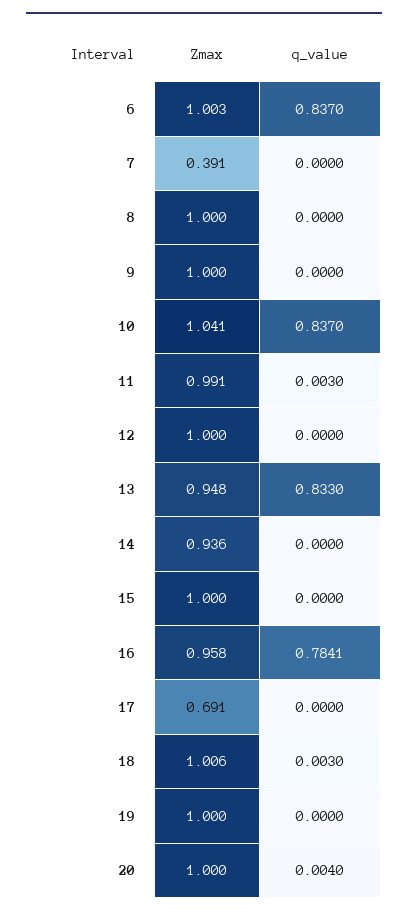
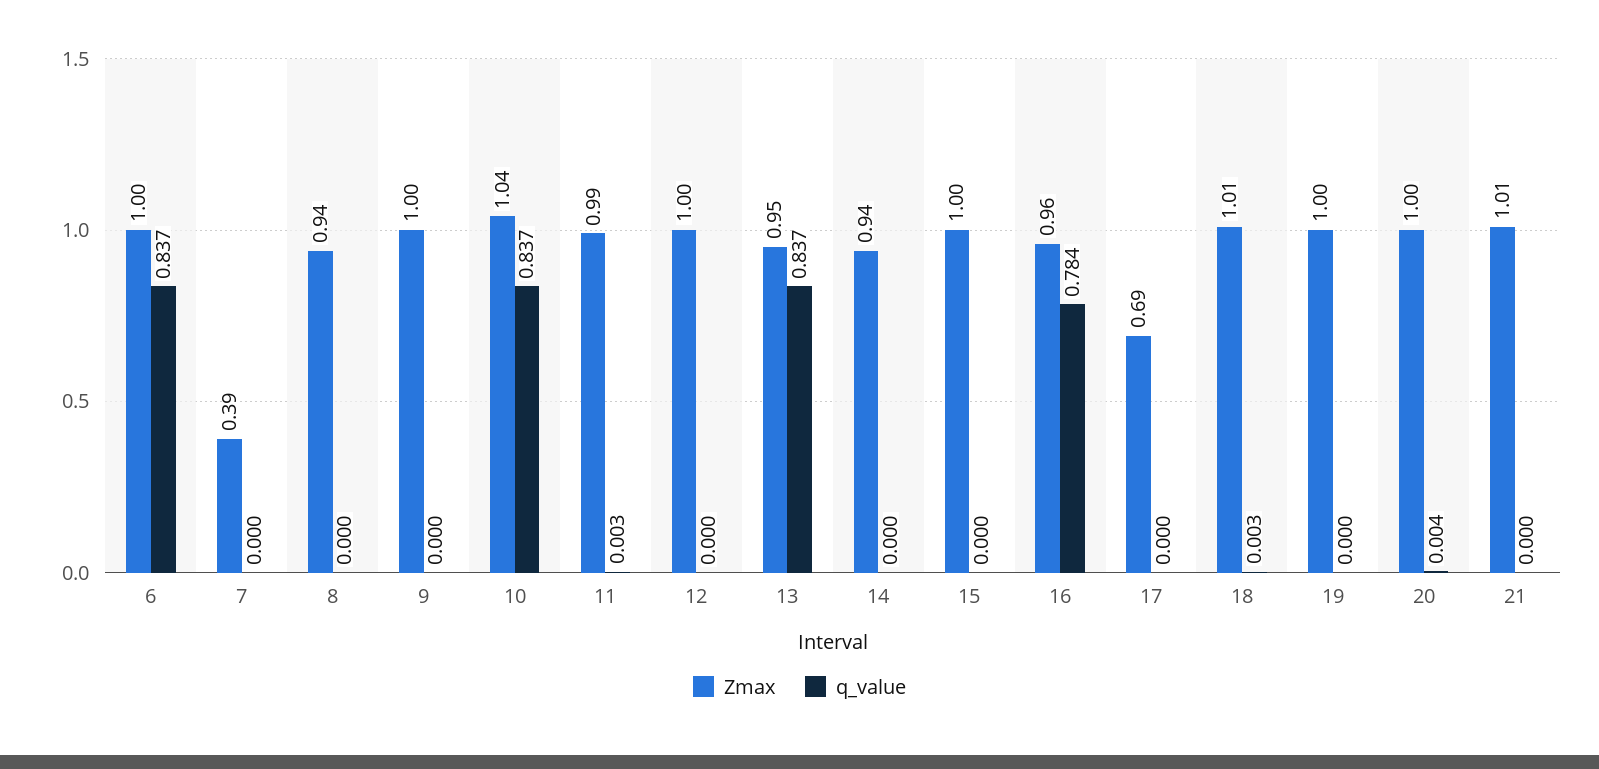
Zmax, 8: 1 -> 0.94
q_value, 13: 0.833 -> 0.837
Zmax, 21: none -> 1.01
q_value, 21: none -> 0

